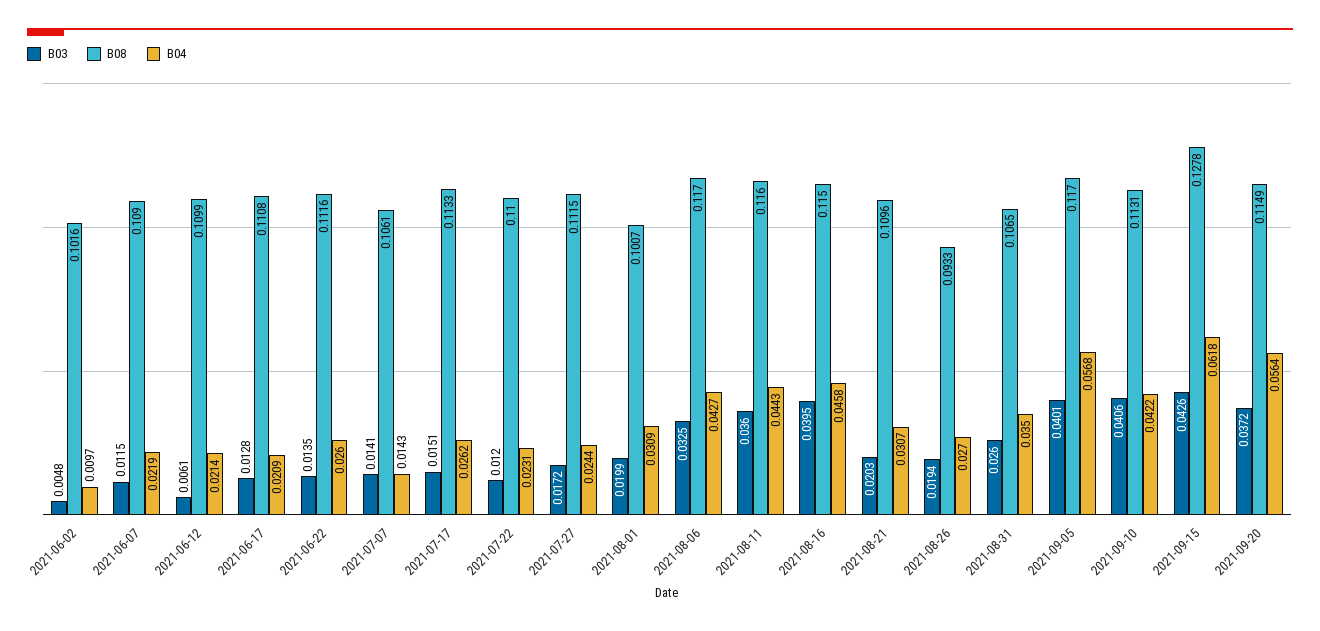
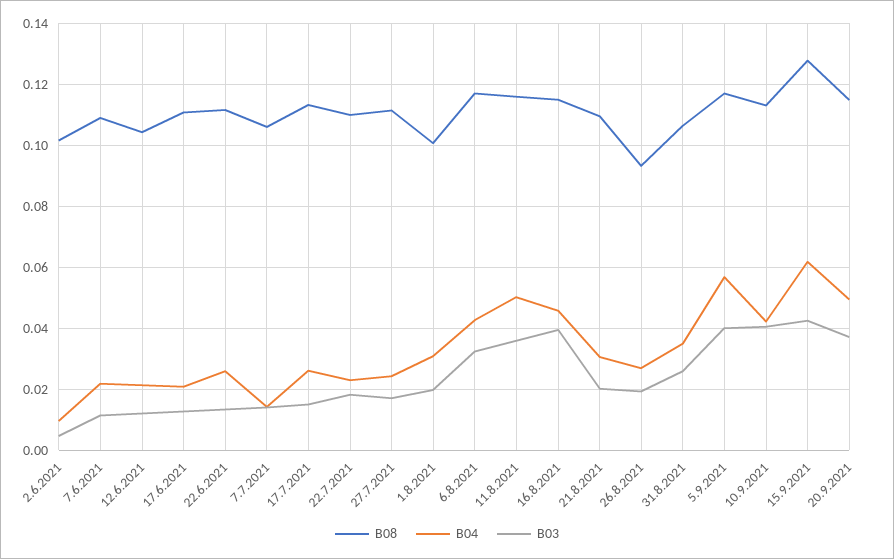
B03, 2021-06-12: 0.0061 -> 0.012
B08, 2021-06-12: 0.1099 -> 0.104
B03, 2021-07-22: 0.012 -> 0.018
B04, 2021-08-11: 0.0443 -> 0.05
B04, 2021-09-20: 0.0564 -> 0.05

